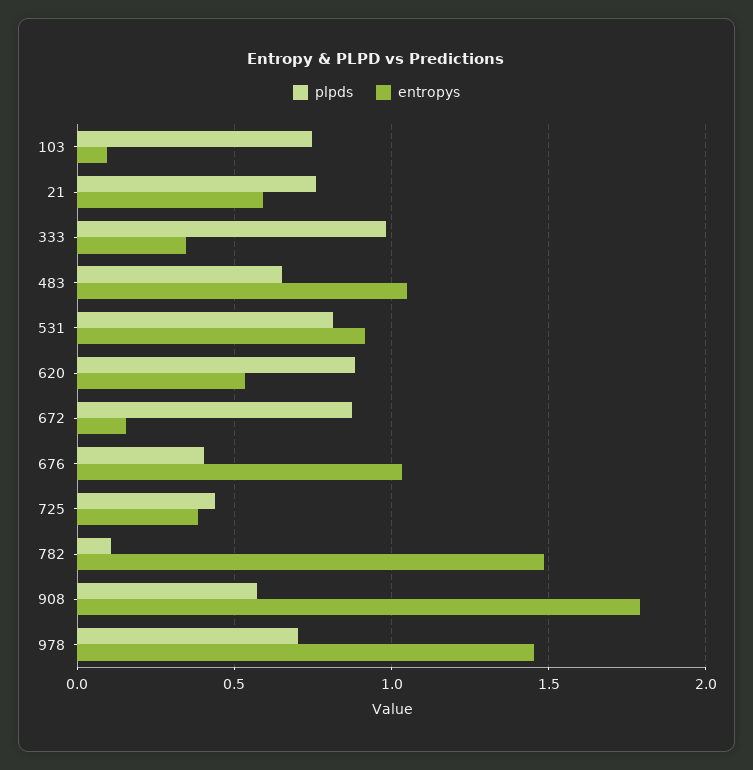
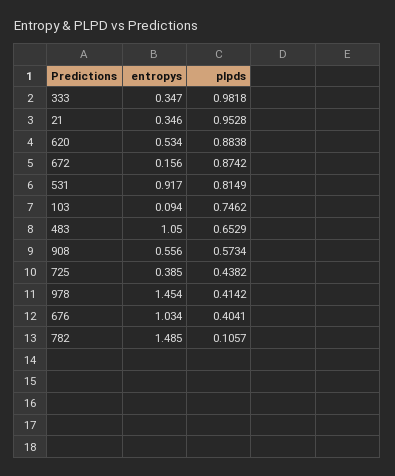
plpds, 21: 0.75 -> 0.9528
entropys, 21: 0.6 -> 0.346
entropys, 908: 1.8 -> 0.556
plpds, 978: 0.7 -> 0.4142

